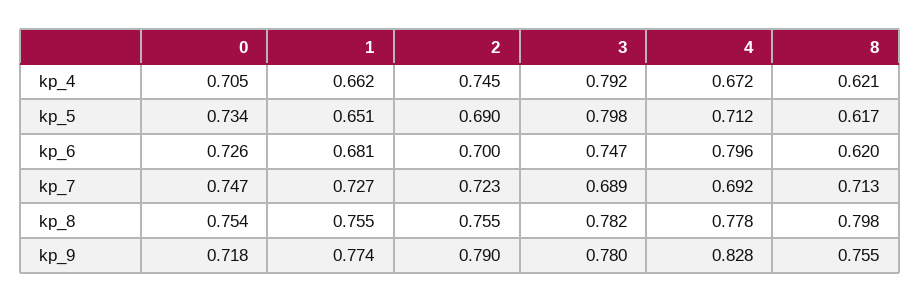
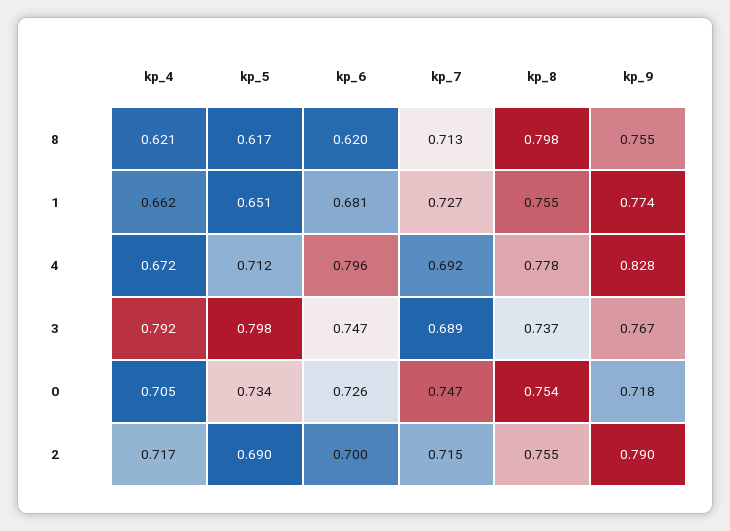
2, kp_4: 0.745 -> 0.717
2, kp_7: 0.723 -> 0.715
3, kp_8: 0.782 -> 0.737
3, kp_9: 0.78 -> 0.767

